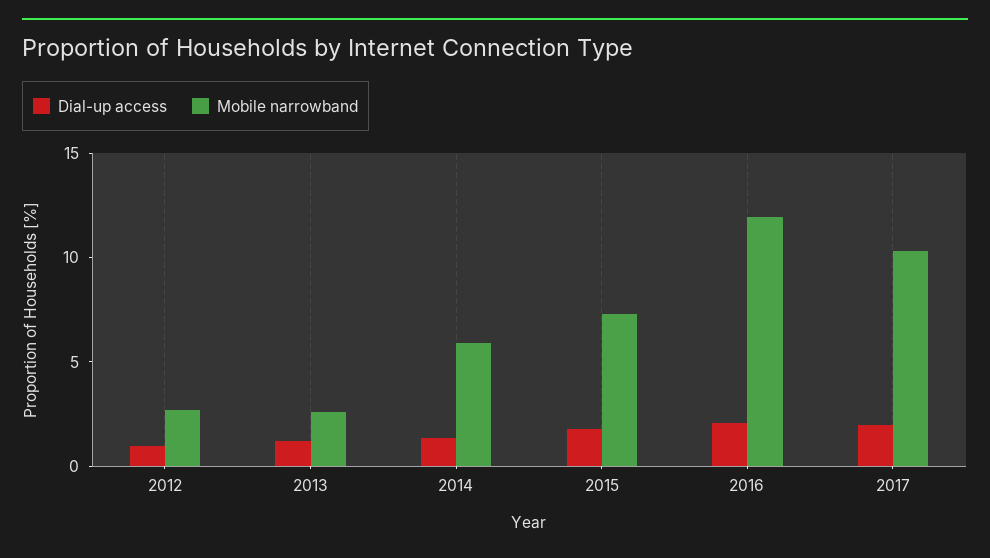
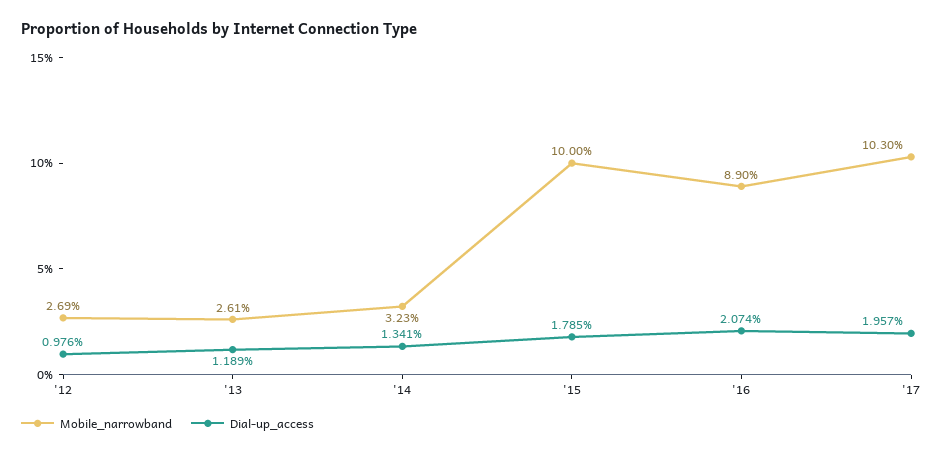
Mobile narrowband, 2014: 6 -> 3.23
Mobile narrowband, 2015: 7 -> 10
Mobile narrowband, 2016: 12 -> 8.9

